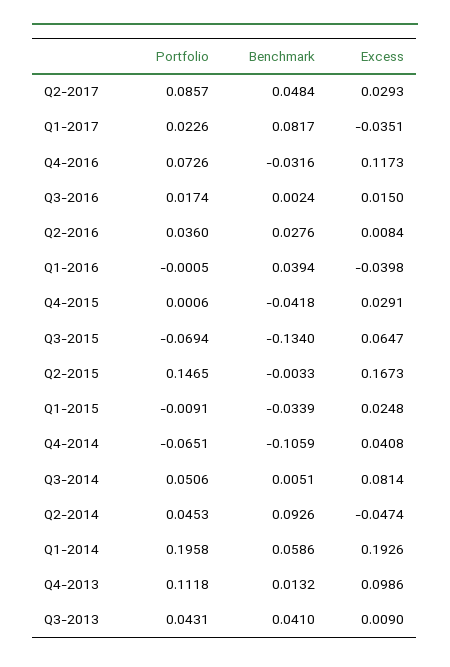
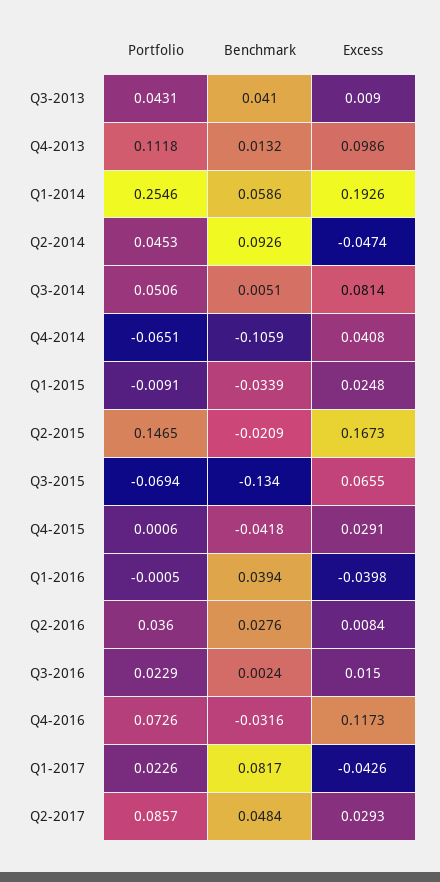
Excess, Q1-2017: -0.0351 -> -0.0426
Portfolio, Q3-2016: 0.0174 -> 0.0229
Excess, Q3-2015: 0.0647 -> 0.0655
Benchmark, Q2-2015: -0.0033 -> -0.0209
Portfolio, Q1-2014: 0.1958 -> 0.2546

